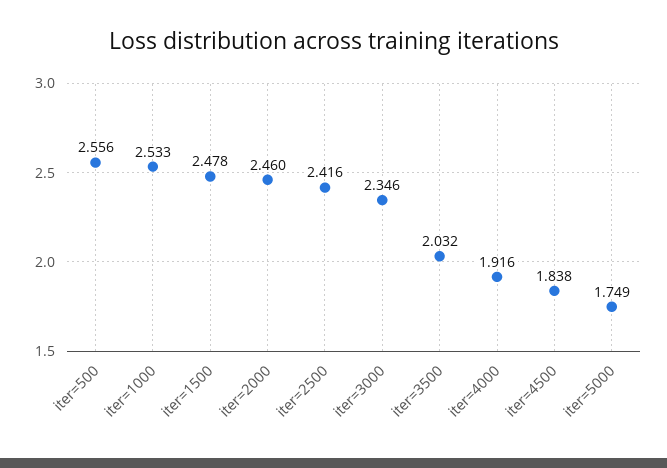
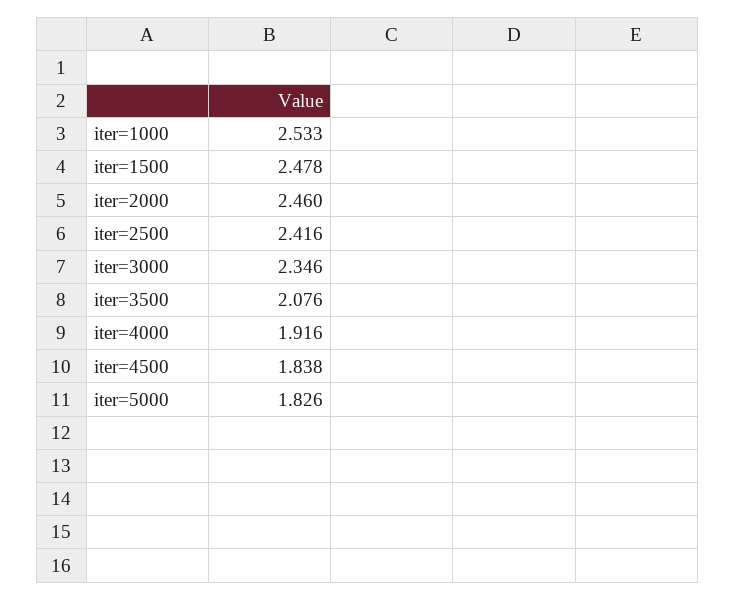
iter=500: 2.556 -> none
iter=3500: 2.032 -> 2.076
iter=5000: 1.749 -> 1.826

